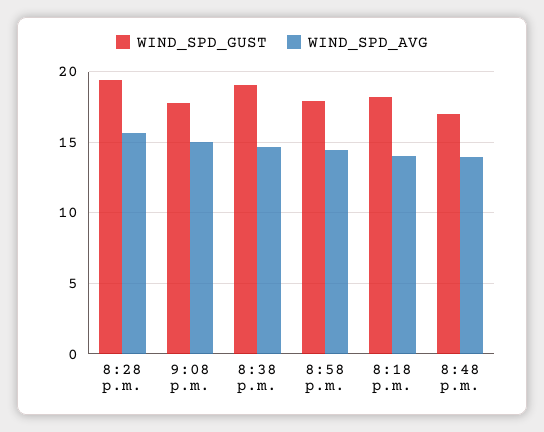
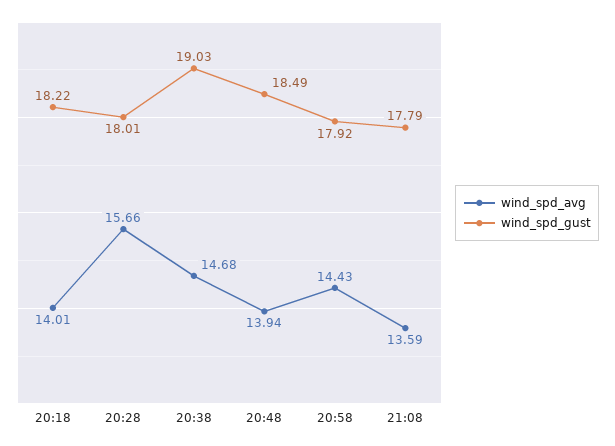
WIND_SPD_GUST, 8:28 p.m.: 19.5 -> 18.01
WIND_SPD_AVG, 9:08 p.m.: 15 -> 13.59
WIND_SPD_GUST, 8:48 p.m.: 17 -> 18.49

